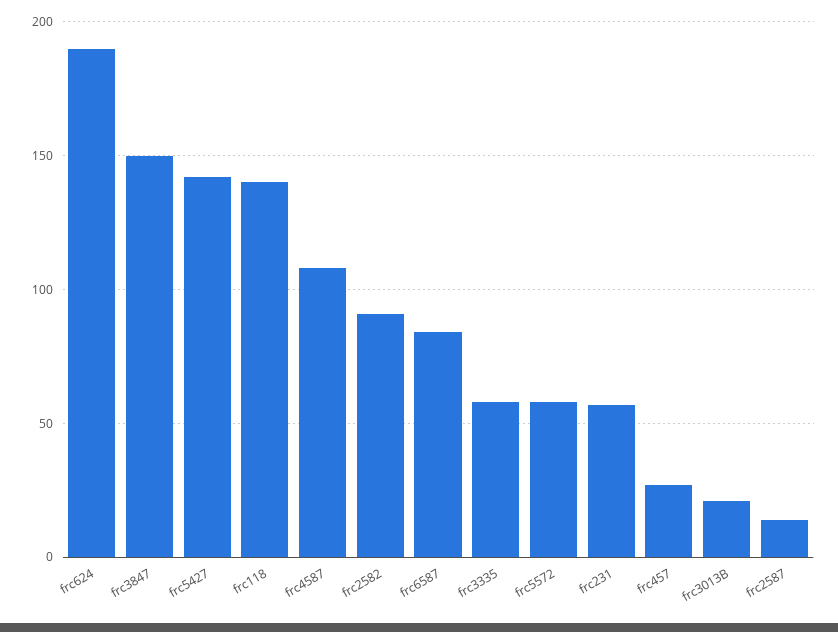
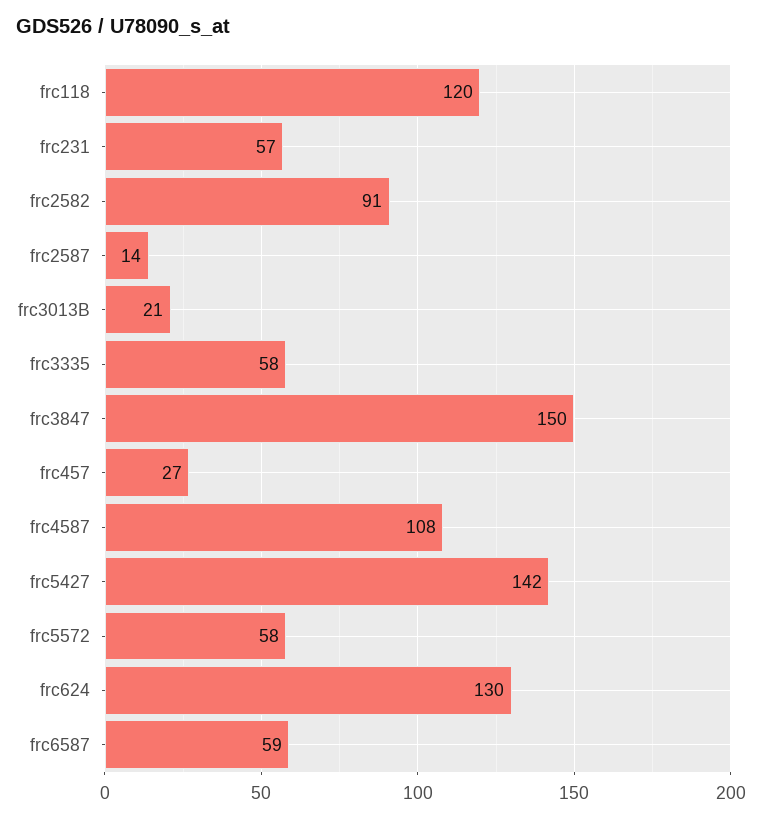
frc624: 190 -> 130
frc118: 140 -> 120
frc6587: 85 -> 59

